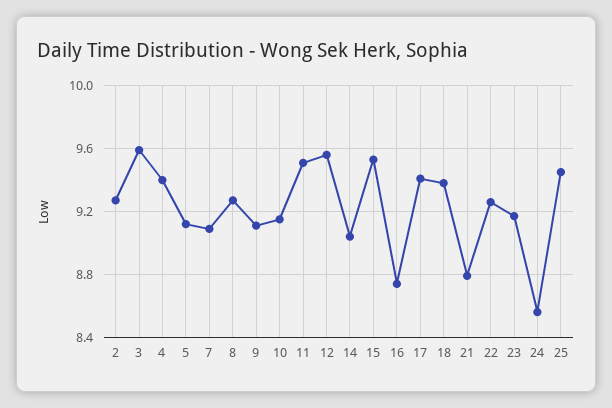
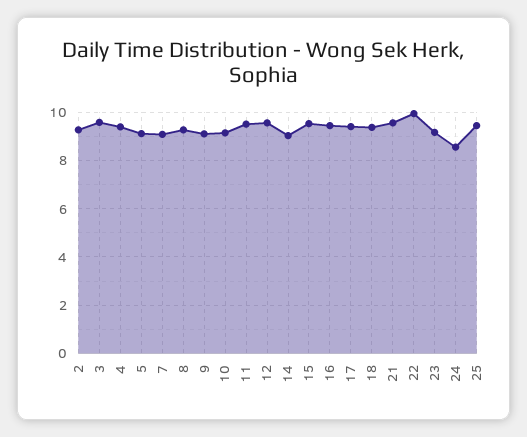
16: 8.75 -> 9.5
21: 8.8 -> 9.5
22: 9.25 -> 10

